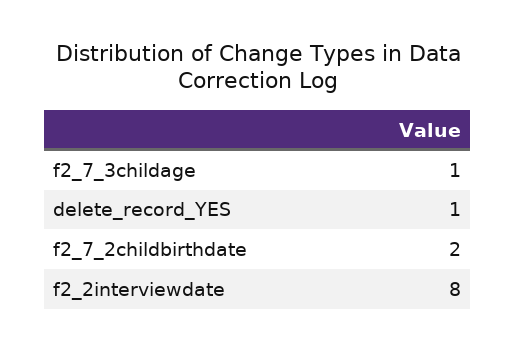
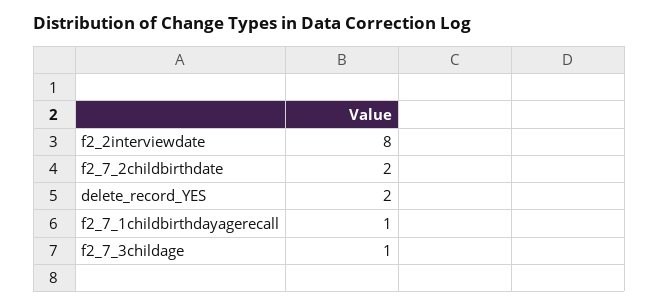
delete_record_YES: 1 -> 2
f2_7_1childbirthdayagerecall: none -> 1

